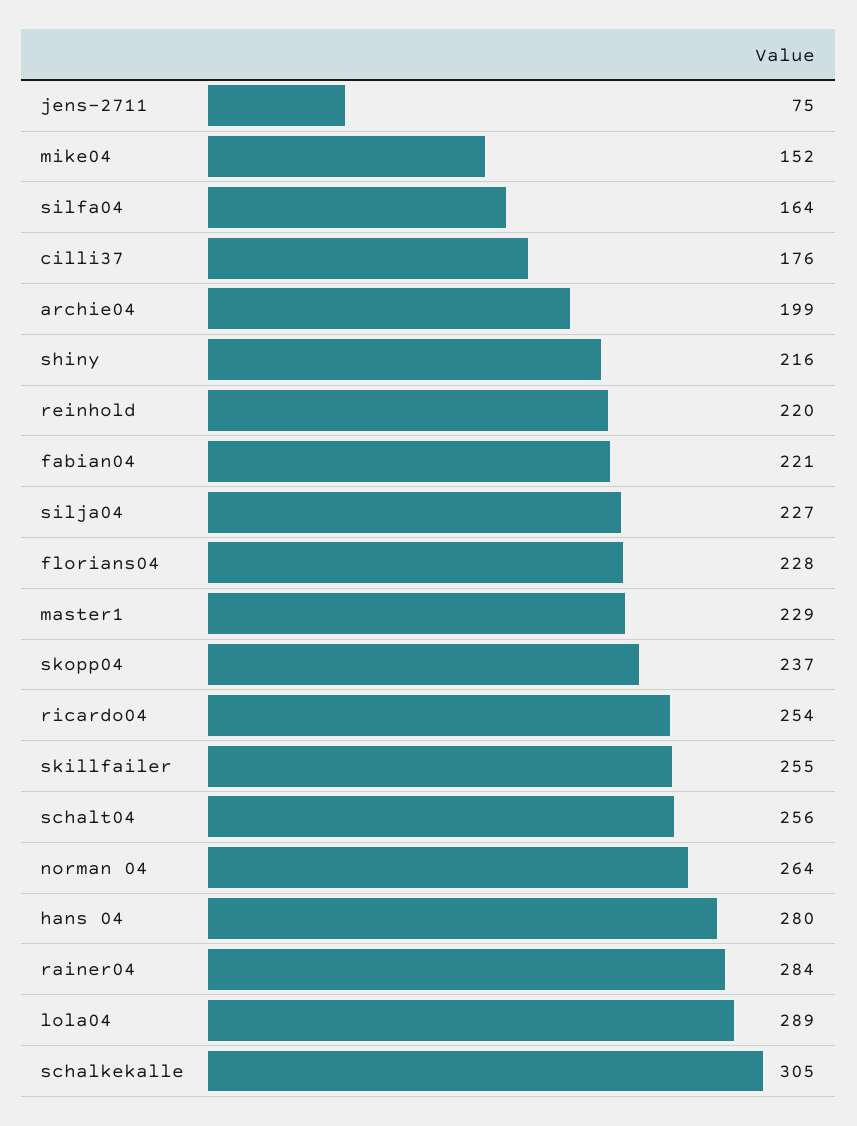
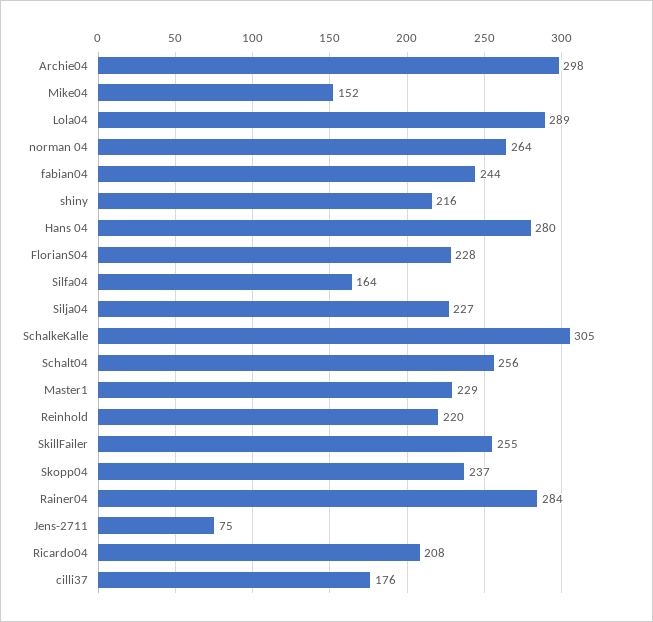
archie04: 199 -> 298
fabian04: 221 -> 244
ricardo04: 254 -> 208

